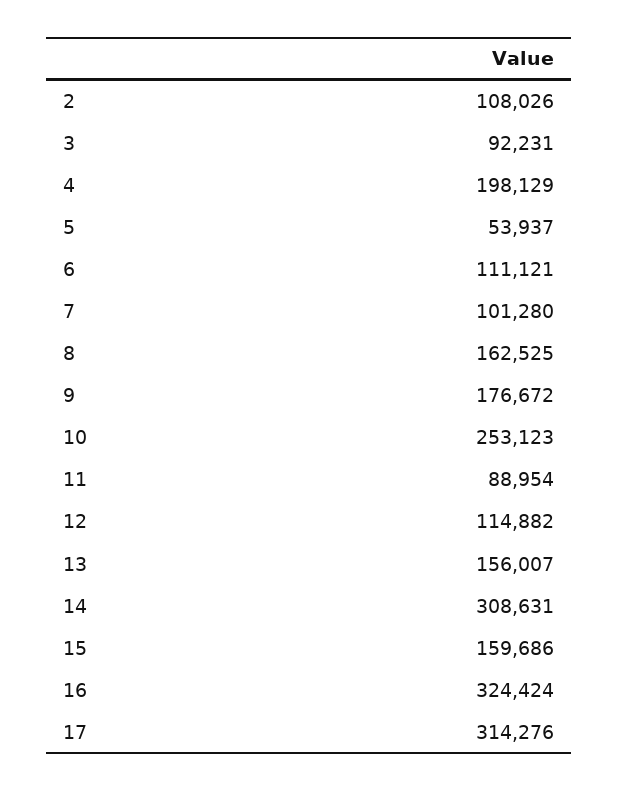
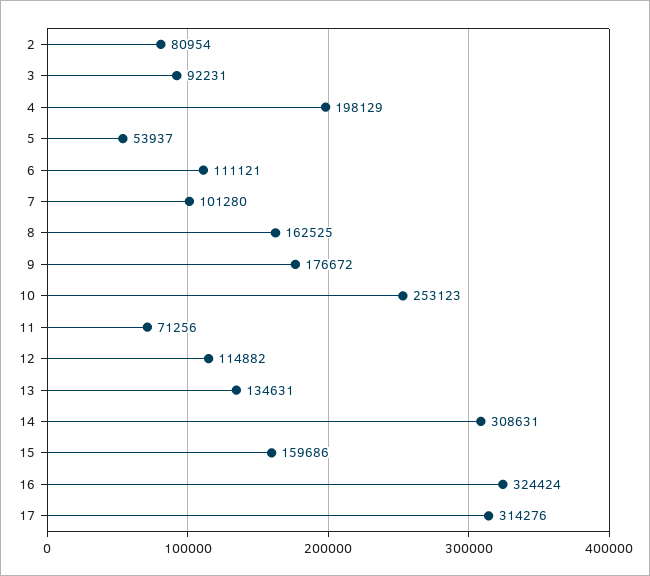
2: 108026 -> 80954
11: 88954 -> 71256
13: 156007 -> 134631

